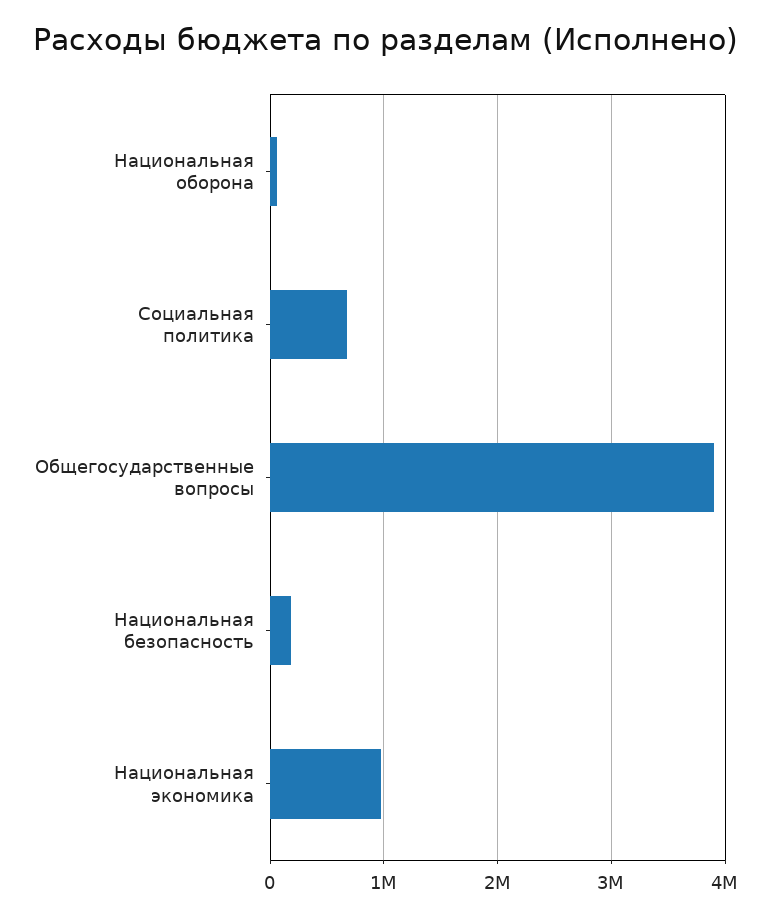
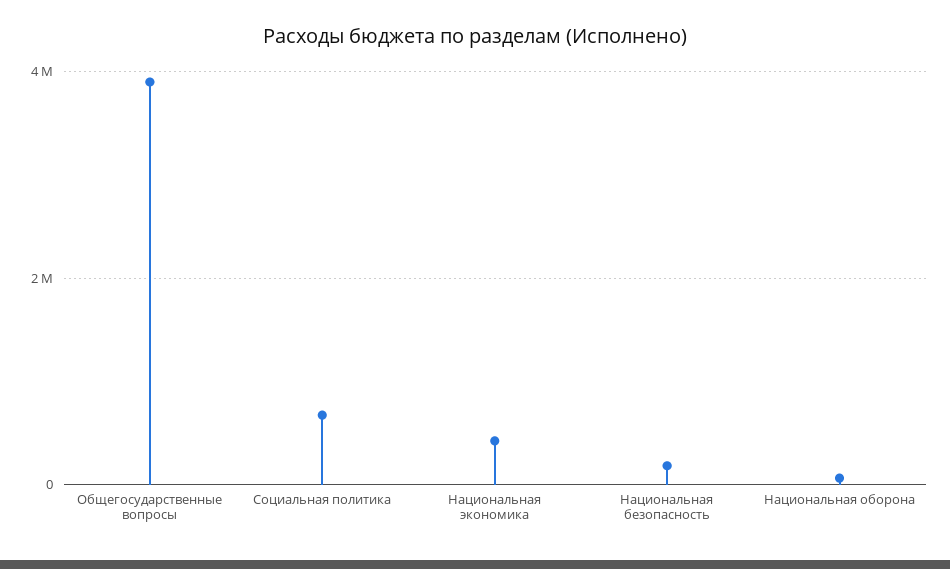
Национальная экономика: 1000000 -> 400000

